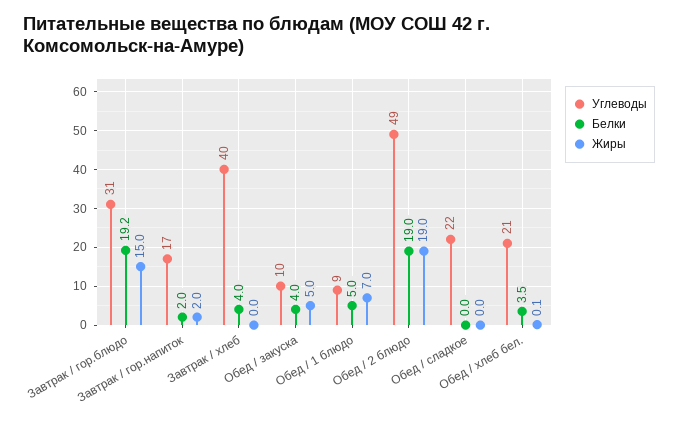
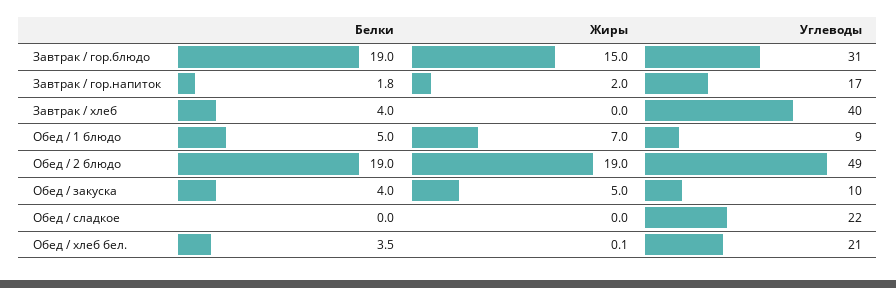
Белки, Завтрак / гор.блюдо: 19.2 -> 19
Белки, Завтрак / гор.напиток: 2 -> 1.8

